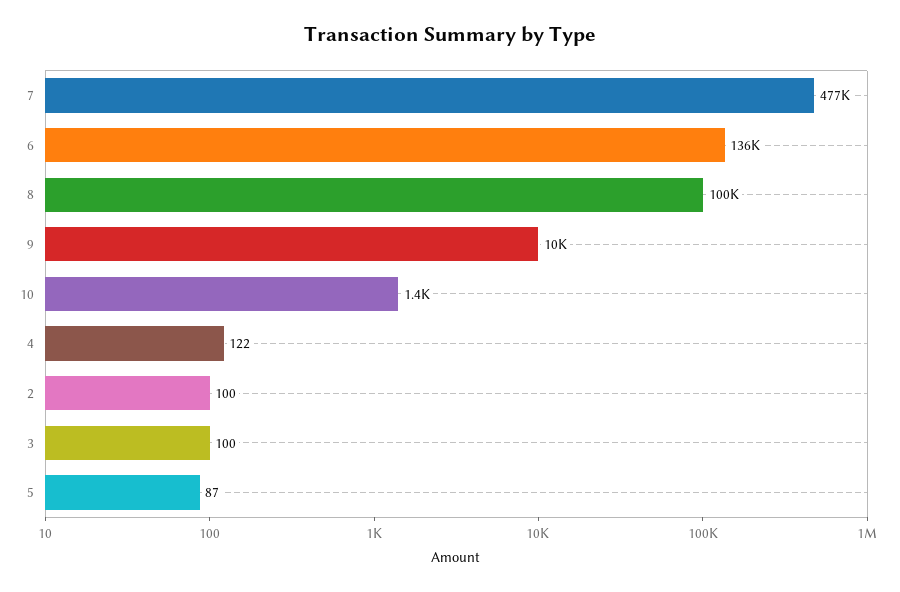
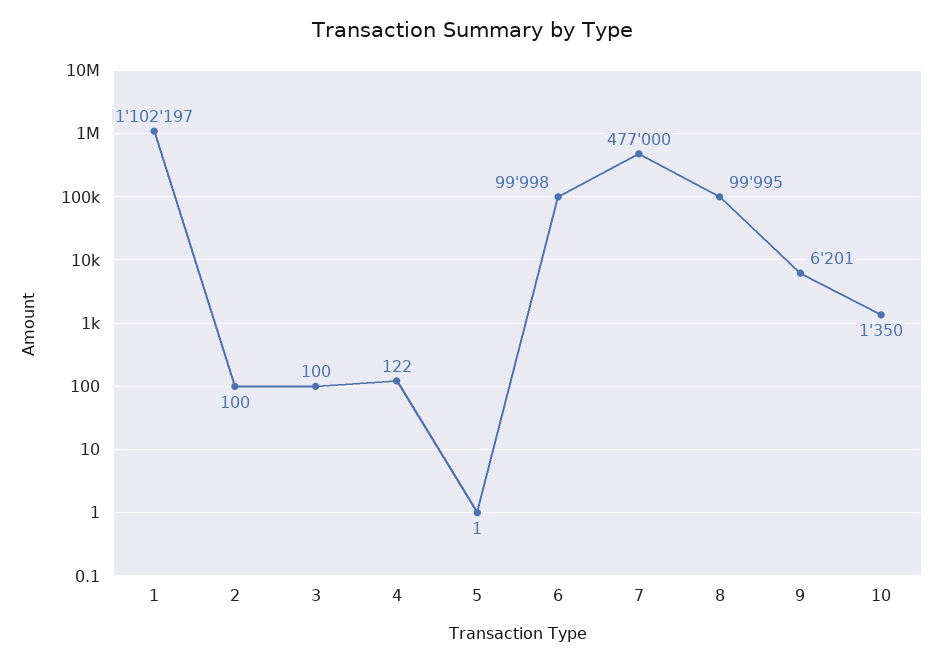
6: 136000 -> 99998
9: 10000 -> 6201
5: 87 -> 1
1: none -> 1102197

